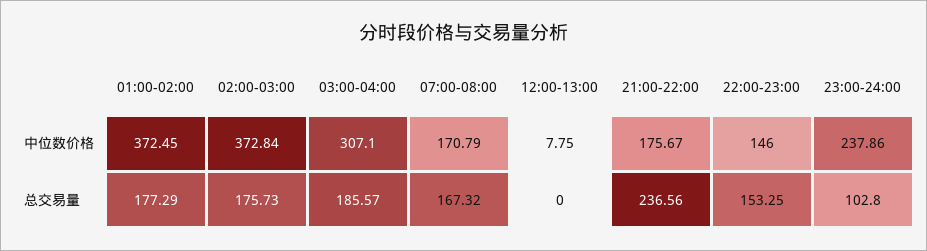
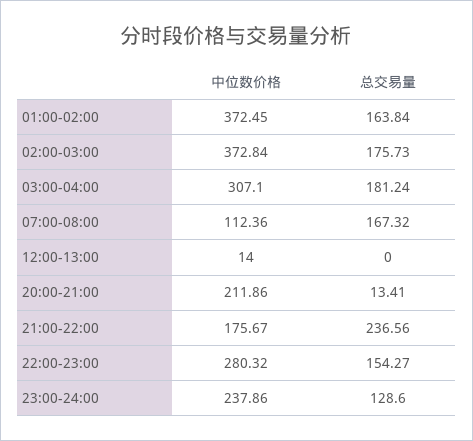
07:00-08:00, 中位数价格: 170.79 -> 112.36
12:00-13:00, 中位数价格: 7.75 -> 14
22:00-23:00, 中位数价格: 146 -> 280.32
01:00-02:00, 总交易量: 177.29 -> 163.84
03:00-04:00, 总交易量: 185.57 -> 181.24
22:00-23:00, 总交易量: 153.25 -> 154.27
23:00-24:00, 总交易量: 102.8 -> 128.6
20:00-21:00, 中位数价格: none -> 211.86
20:00-21:00, 总交易量: none -> 13.41

